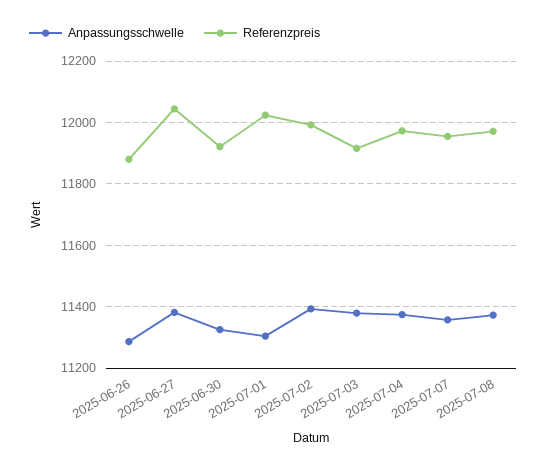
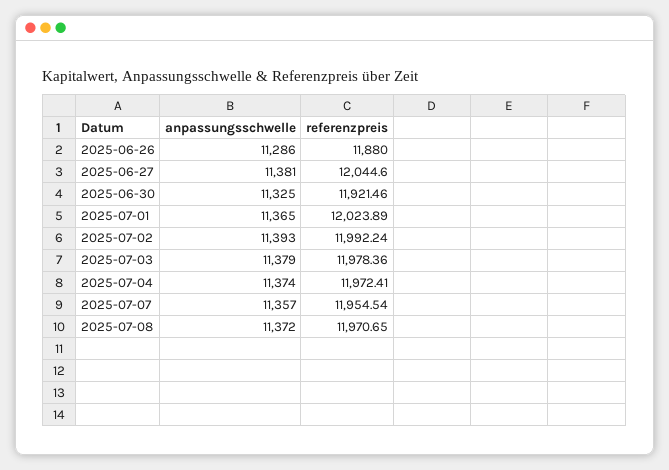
Anpassungsschwelle, 2025-07-01: 11300 -> 11365
Referenzpreis, 2025-07-03: 11920 -> 11978.36

